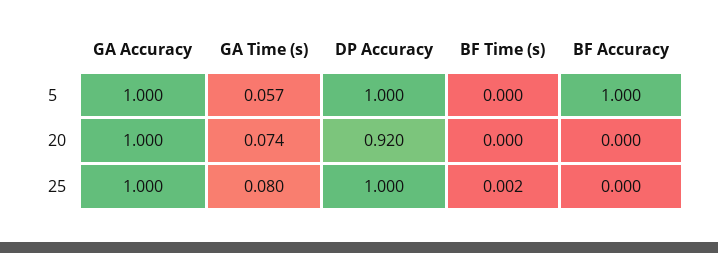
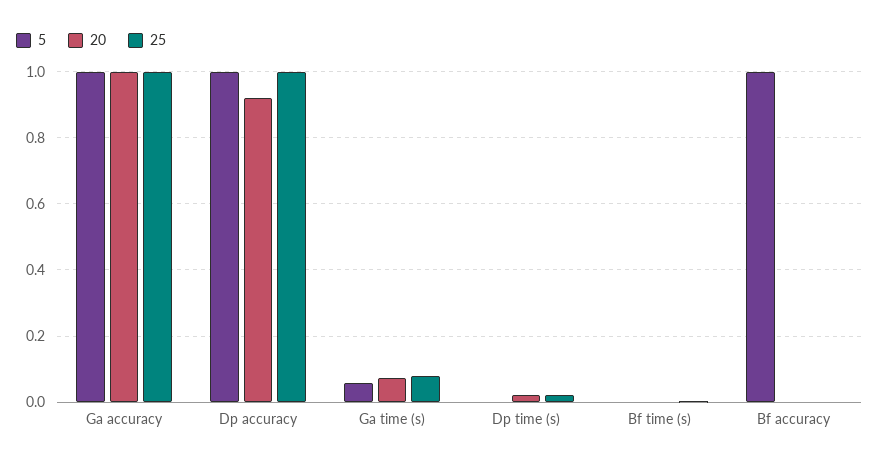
5, Dp time (s): none -> 0
20, Dp time (s): none -> 0.02
25, Dp time (s): none -> 0.02

